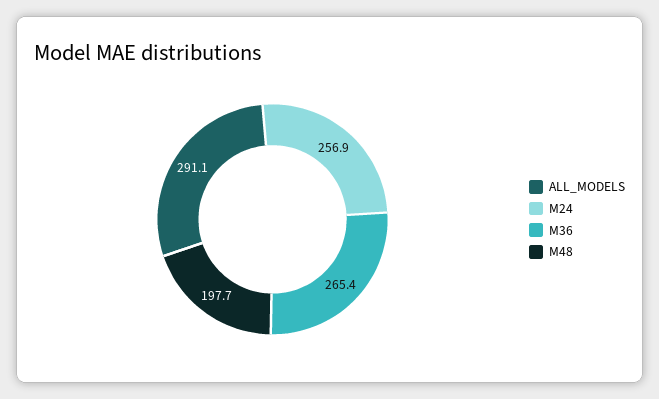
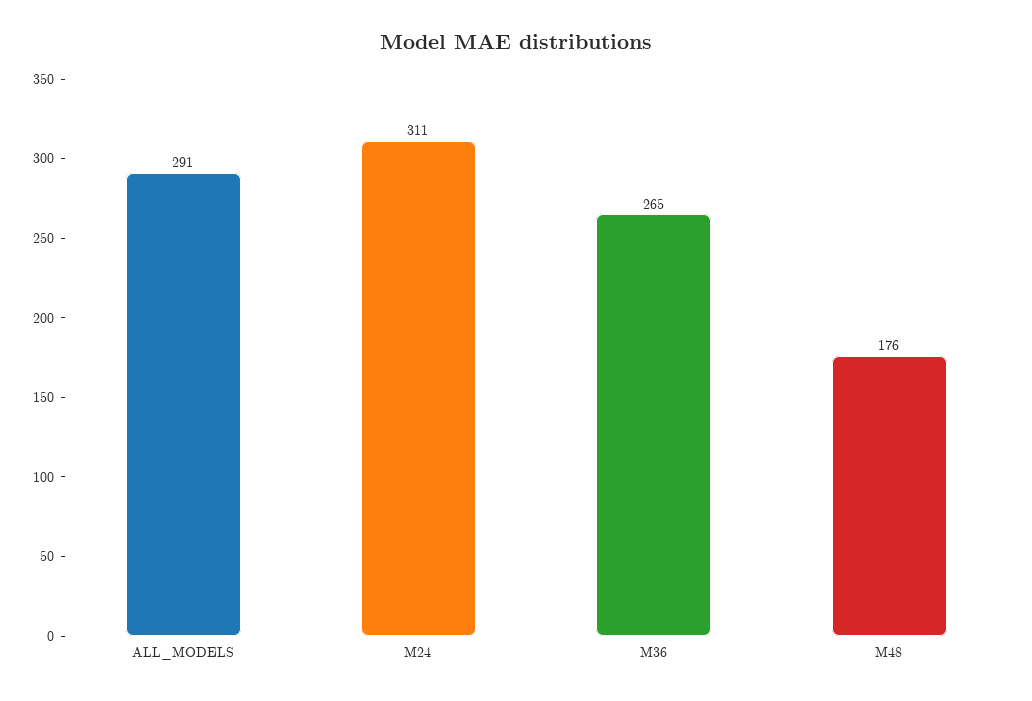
M24: 256.9 -> 311
M48: 197.7 -> 176

